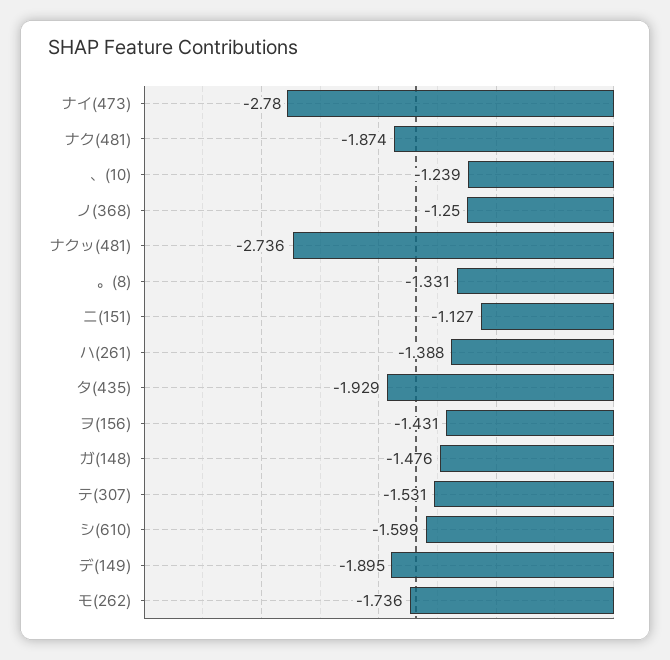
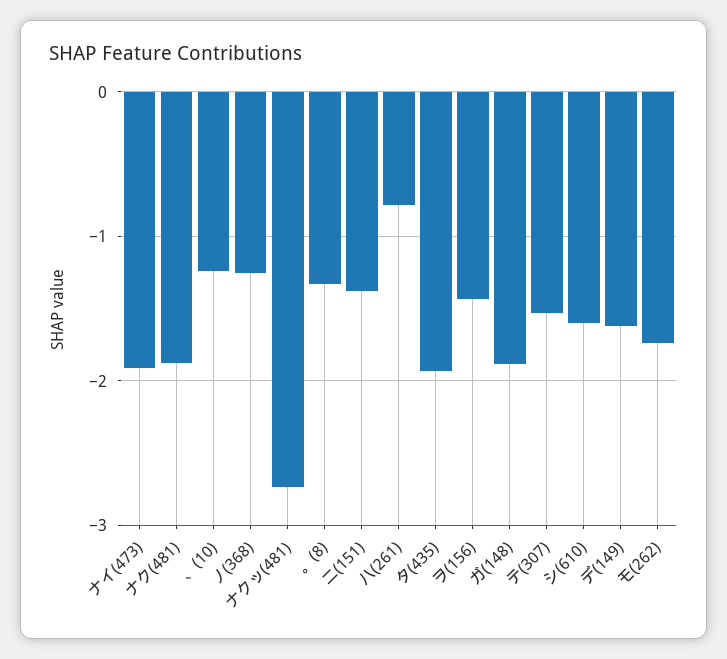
ナイ(473): -2.78 -> -1.9
ニ(151): -1.127 -> -1.4
ハ(261): -1.388 -> -0.8
ガ(148): -1.476 -> -1.9
デ(149): -1.895 -> -1.6

